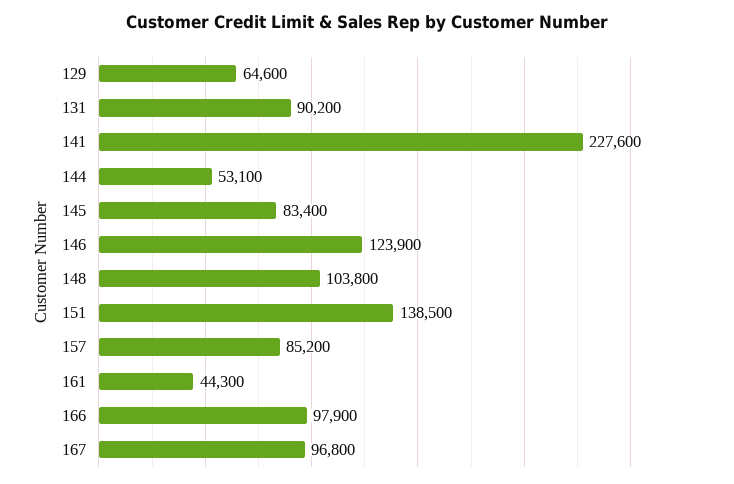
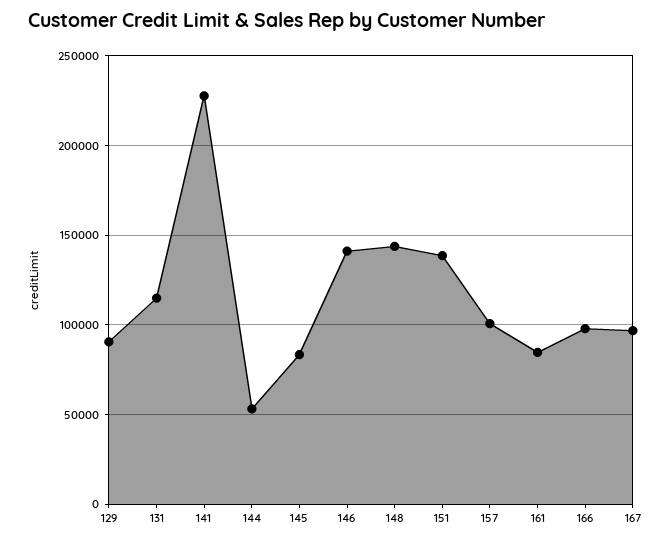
129: 64600 -> 90000
131: 90200 -> 115000
146: 123900 -> 140000
148: 103800 -> 145000
157: 85200 -> 100000
161: 44300 -> 85000

